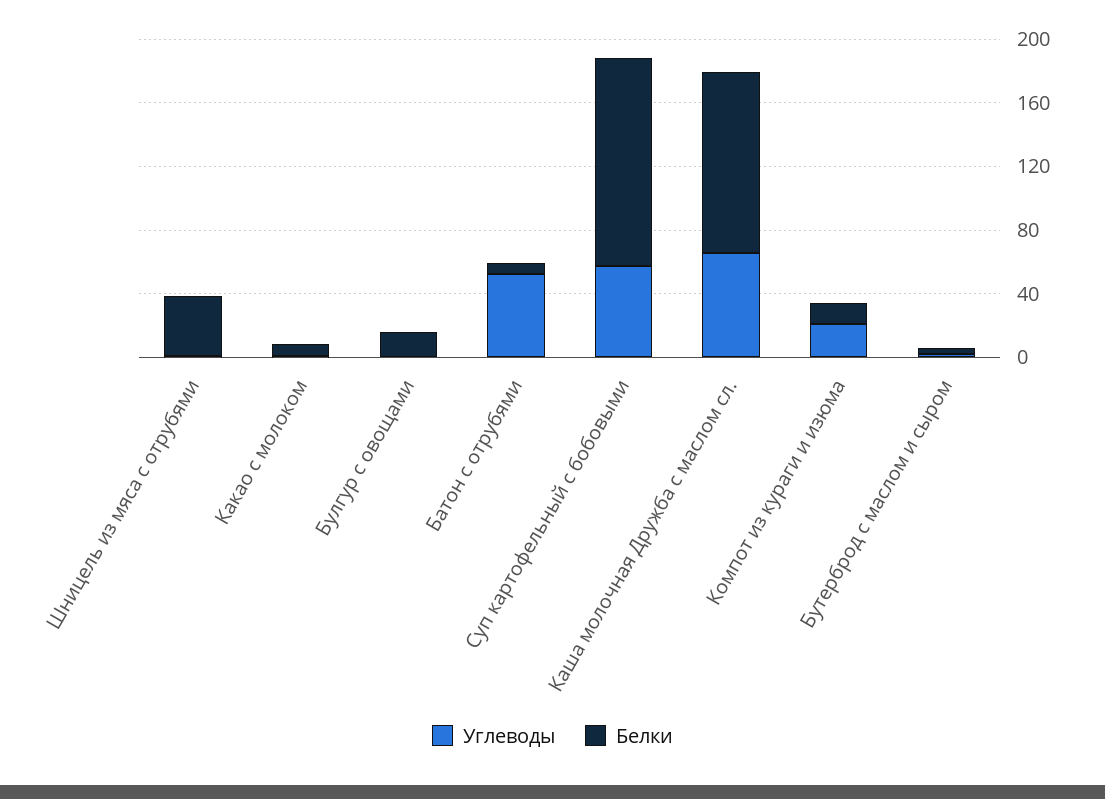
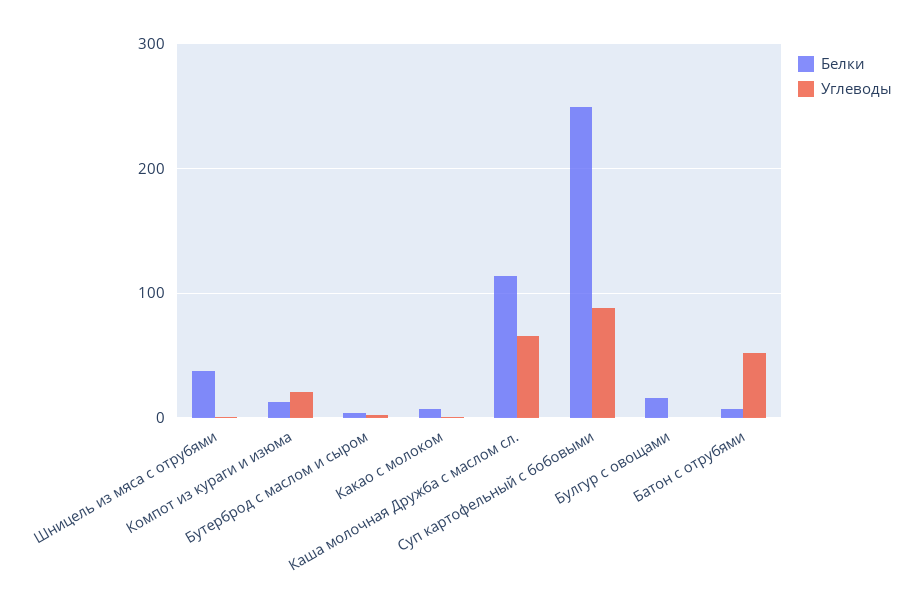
Углеводы, Суп картофельный с бобовыми: 60 -> 90
Белки, Суп картофельный с бобовыми: 130 -> 250

